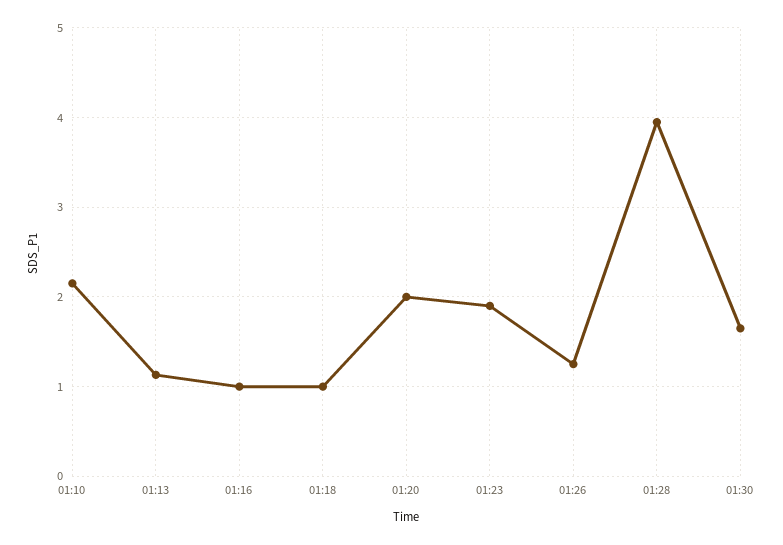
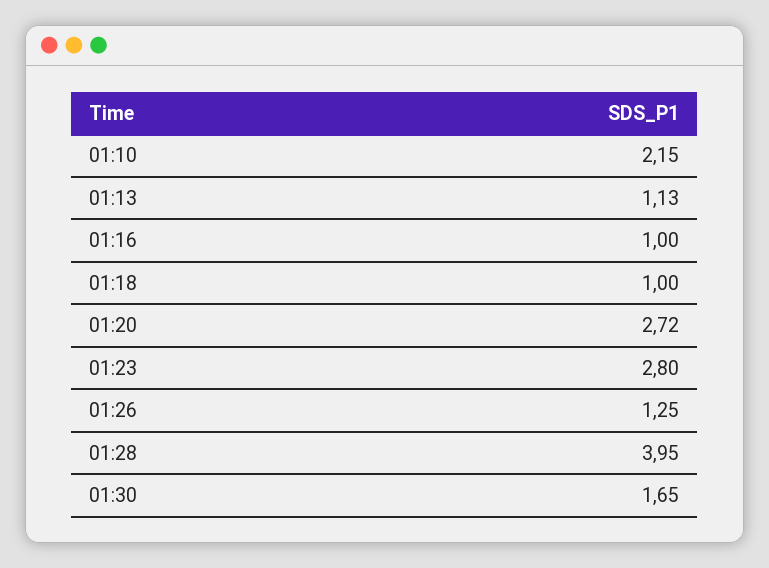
01:20: 2 -> 2.72
01:23: 1.9 -> 2.8

